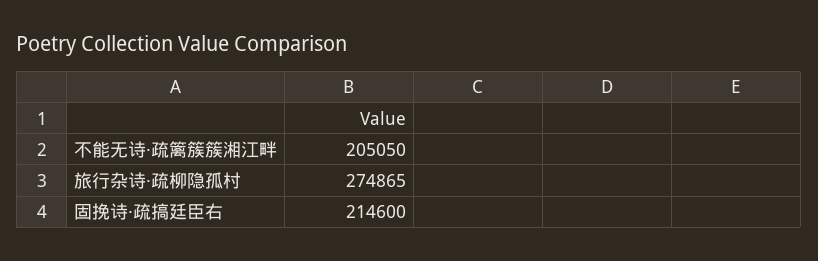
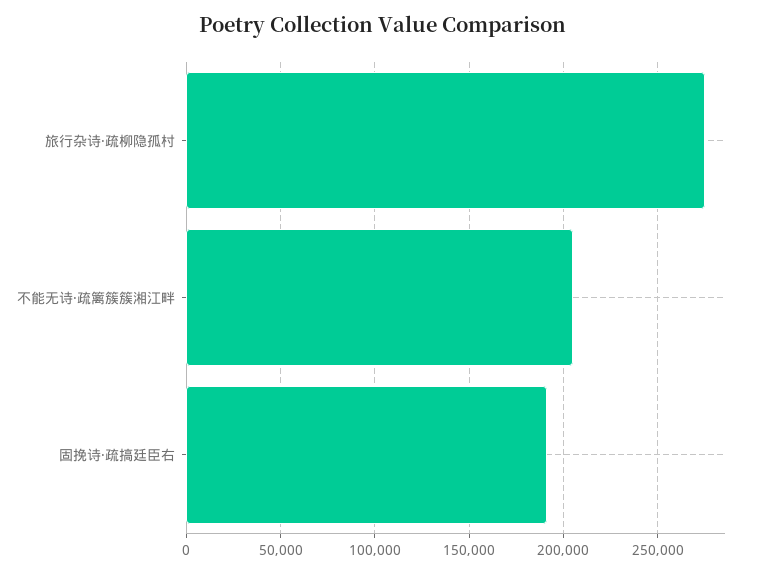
固挽诗·疏搞廷臣右: 214600 -> 190000

